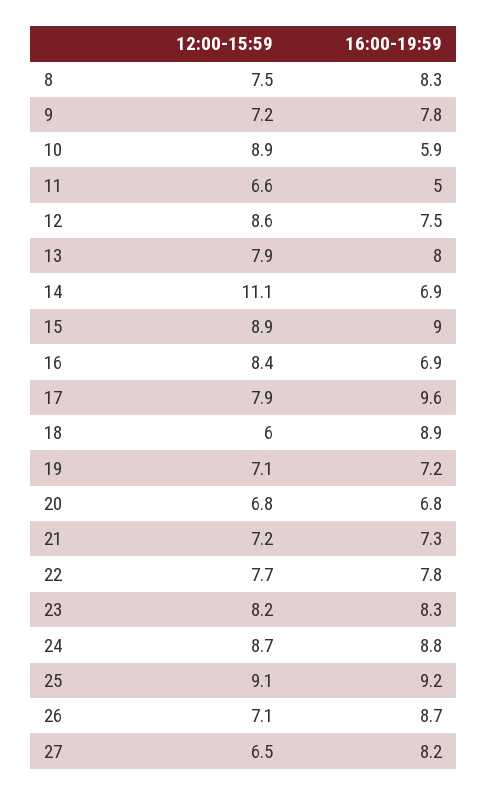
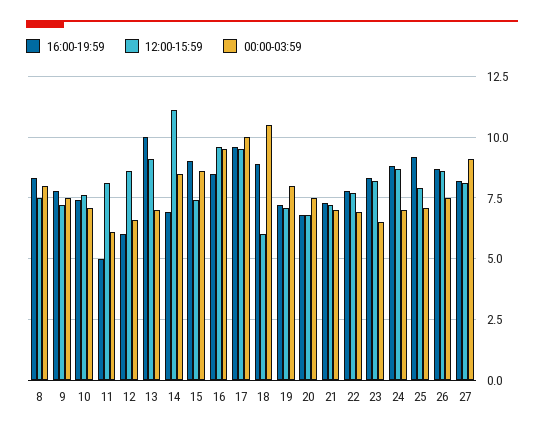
12:00-15:59, 10: 8.9 -> 7.5
16:00-19:59, 10: 5.9 -> 7.5
12:00-15:59, 11: 6.6 -> 8
16:00-19:59, 12: 7.5 -> 6
12:00-15:59, 13: 7.9 -> 9
16:00-19:59, 13: 8 -> 10
12:00-15:59, 15: 8.9 -> 7.5
12:00-15:59, 16: 8.4 -> 9.5
16:00-19:59, 16: 6.9 -> 8.5
12:00-15:59, 17: 7.9 -> 9.5
12:00-15:59, 25: 9.1 -> 8
12:00-15:59, 26: 7.1 -> 8.5
12:00-15:59, 27: 6.5 -> 8
00:00-03:59, 8: none -> 8
00:00-03:59, 9: none -> 7.5
00:00-03:59, 10: none -> 7
00:00-03:59, 11: none -> 6
00:00-03:59, 12: none -> 6.5
00:00-03:59, 13: none -> 7
00:00-03:59, 14: none -> 8.5
00:00-03:59, 15: none -> 8.5
00:00-03:59, 16: none -> 9.5
00:00-03:59, 17: none -> 10
00:00-03:59, 18: none -> 10.5
00:00-03:59, 19: none -> 8
00:00-03:59, 20: none -> 7.5
00:00-03:59, 21: none -> 7
00:00-03:59, 22: none -> 7
00:00-03:59, 23: none -> 6.5
00:00-03:59, 24: none -> 7
00:00-03:59, 25: none -> 7
00:00-03:59, 26: none -> 7.5
00:00-03:59, 27: none -> 9

